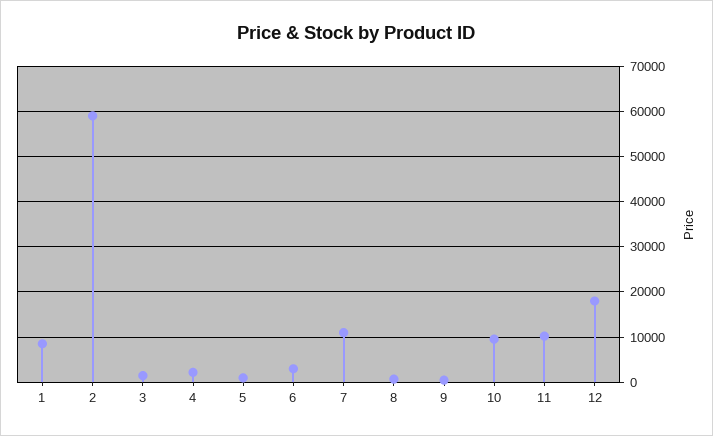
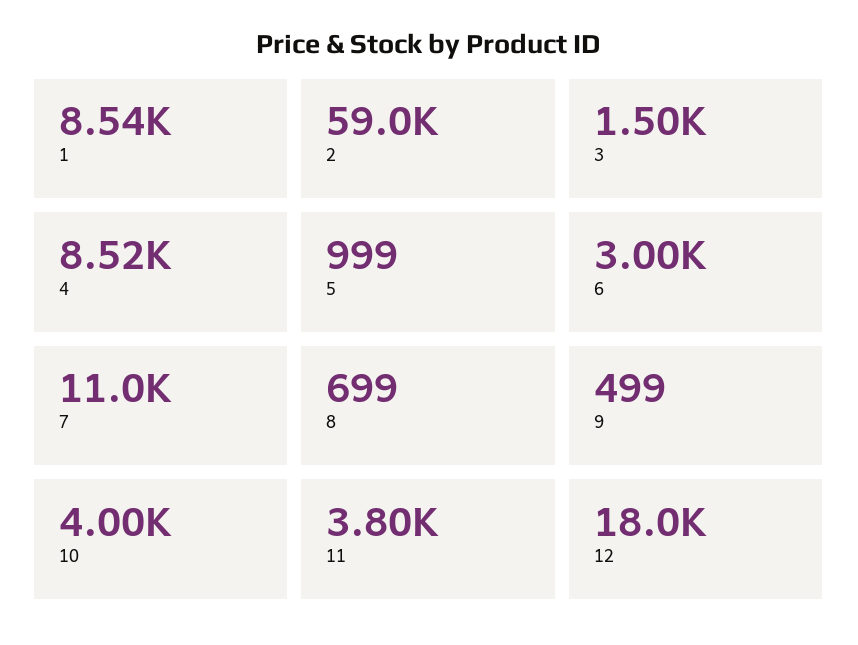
4: 2000 -> 8520
10: 10000 -> 4000
11: 10000 -> 3800

